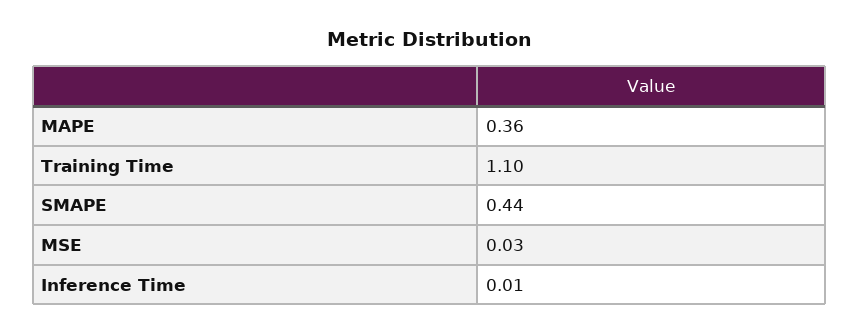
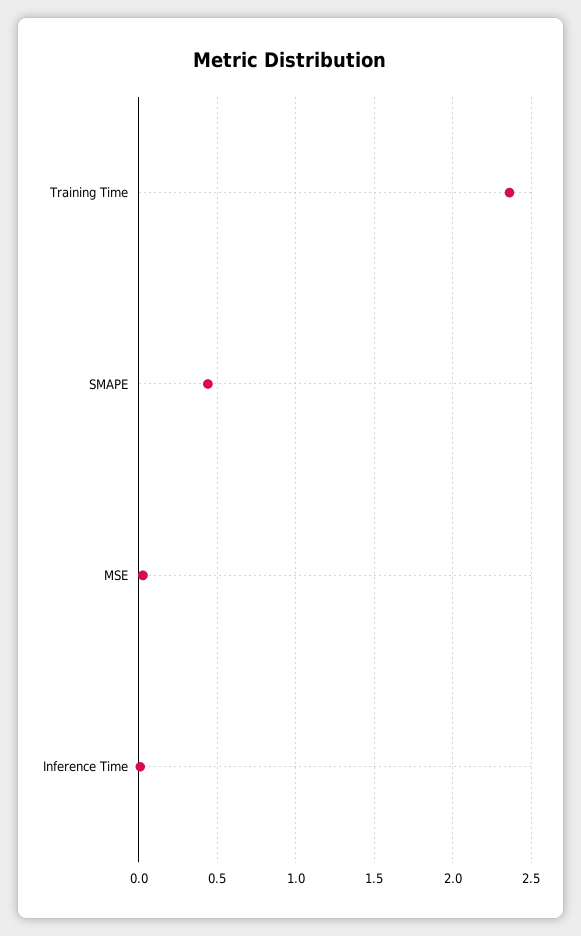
MAPE: 0.36 -> none
Training Time: 1.1 -> 2.35

